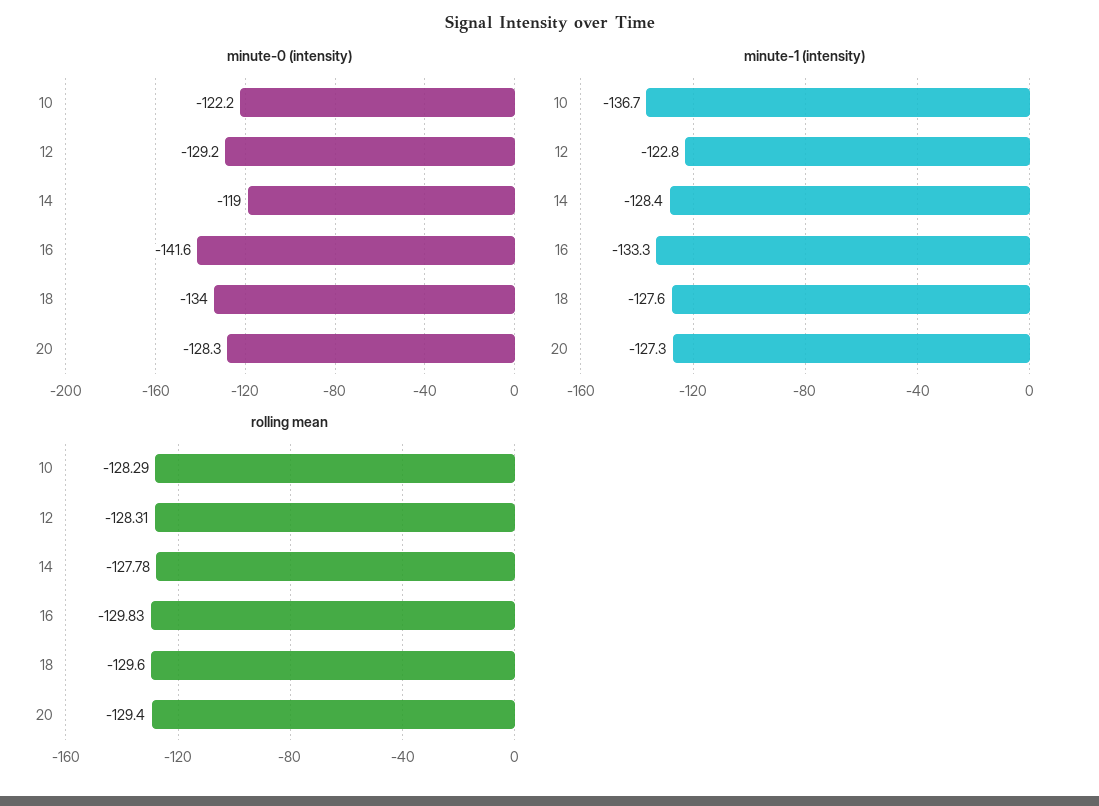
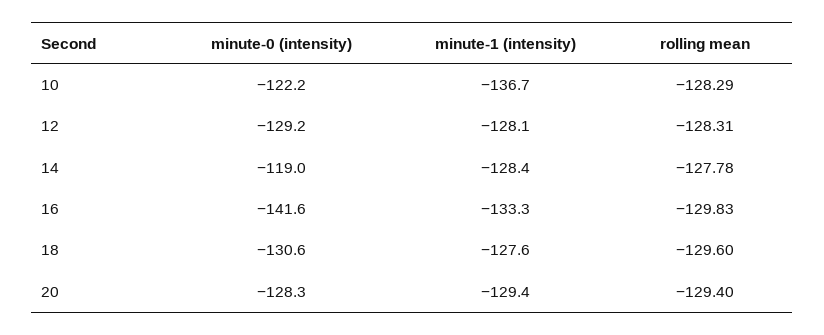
minute-0 (intensity), 18: -134 -> -130.6
minute-1 (intensity), 12: -122.8 -> -128.1
minute-1 (intensity), 20: -127.3 -> -129.4

